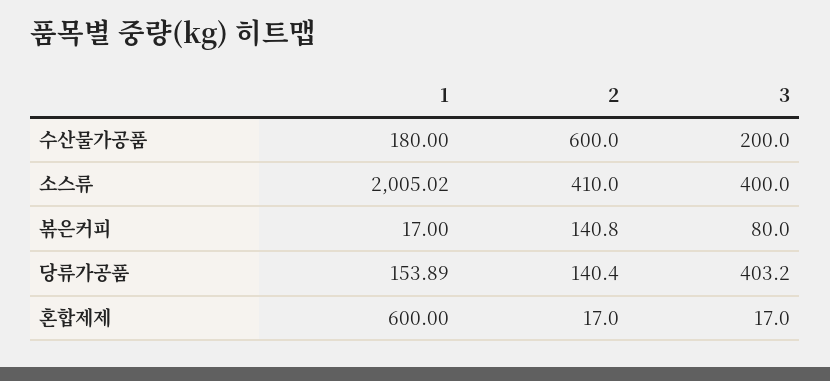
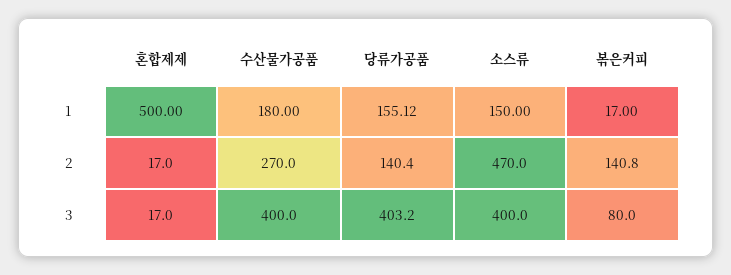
2, 수산물가공품: 600 -> 270
3, 수산물가공품: 200 -> 400
1, 소스류: 2005.02 -> 150
2, 소스류: 410 -> 470
1, 당류가공품: 153.89 -> 155.12
1, 혼합제제: 600 -> 500

